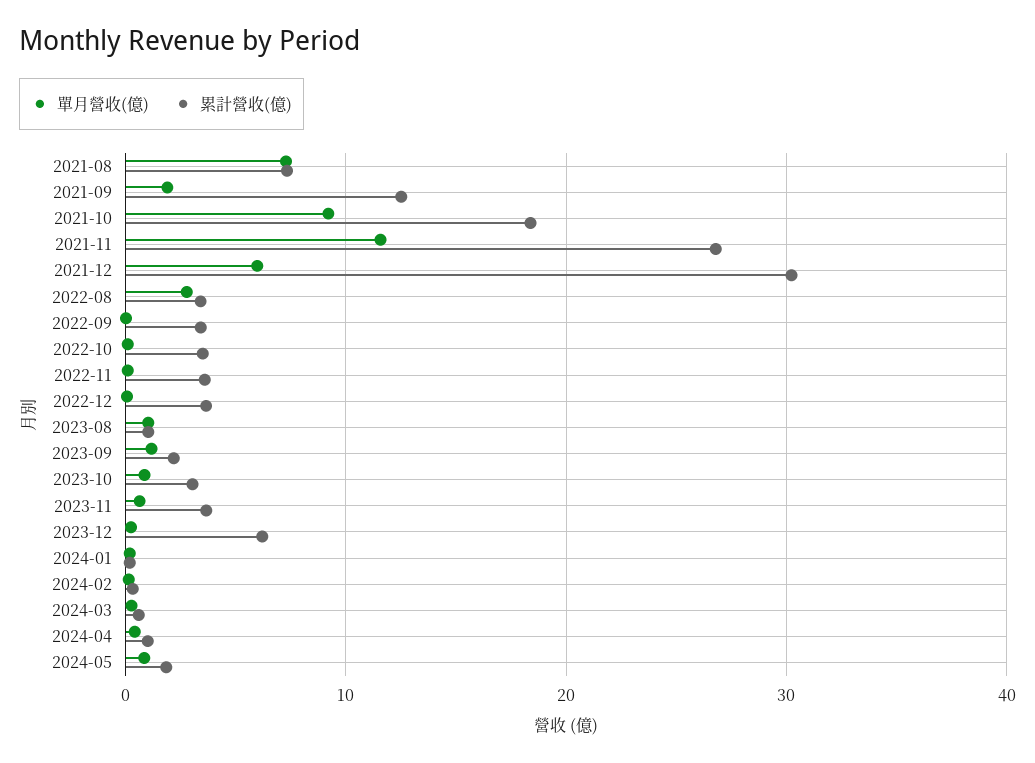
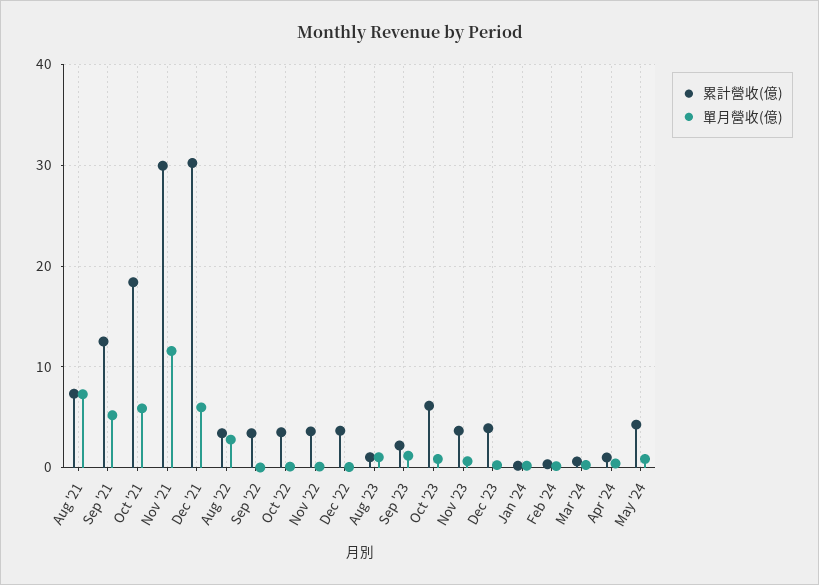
單月營收(億), 2021-09: 2 -> 5
單月營收(億), 2021-10: 9 -> 6
累計營收(億), 2021-11: 27 -> 30
累計營收(億), 2023-10: 3 -> 6
累計營收(億), 2023-12: 6 -> 4
累計營收(億), 2024-05: 2 -> 4

